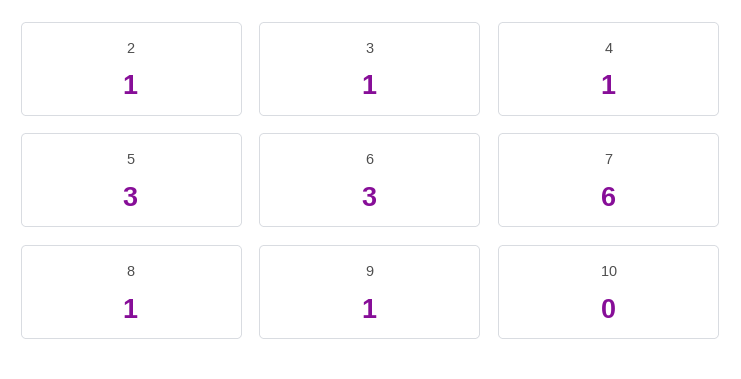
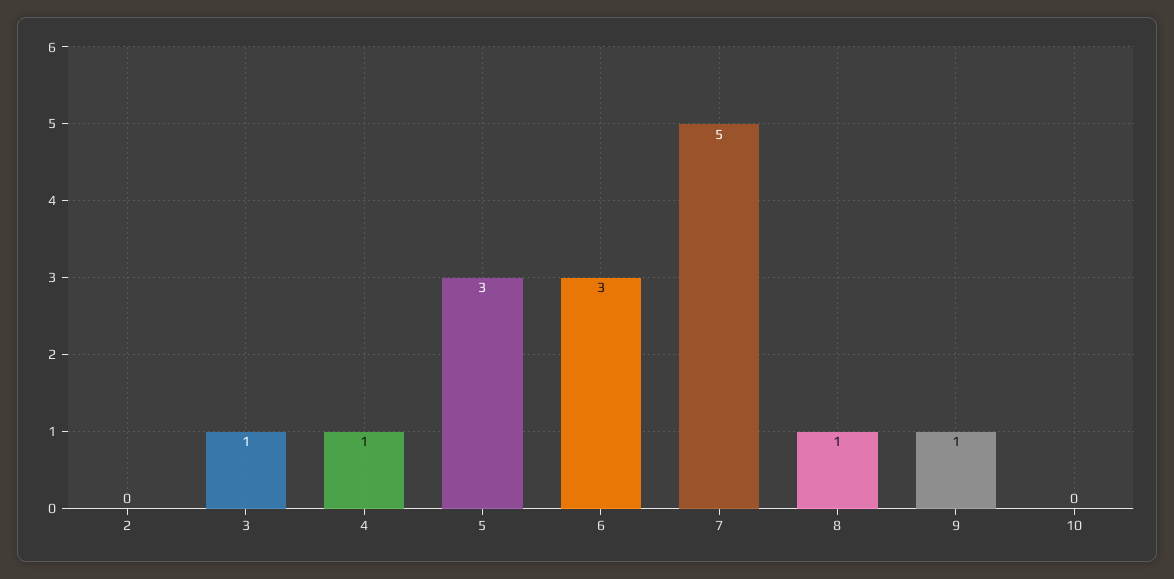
2: 1 -> 0
7: 6 -> 5

